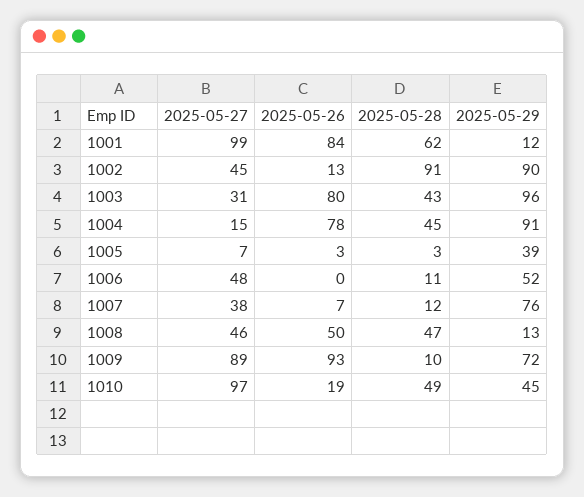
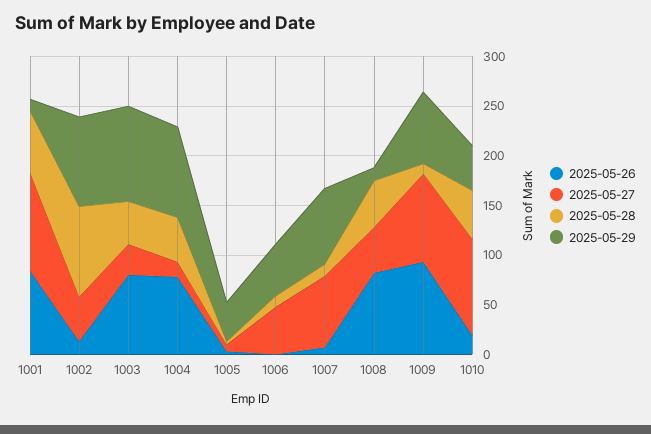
2025-05-27, 1007: 38 -> 70
2025-05-26, 1008: 50 -> 80

